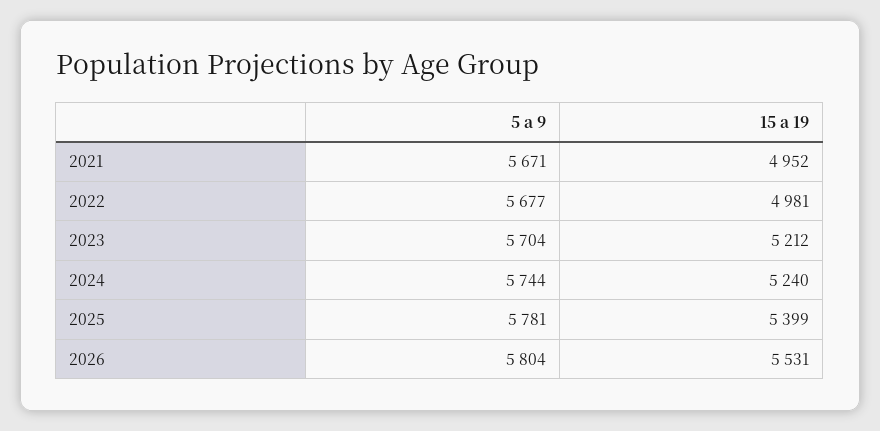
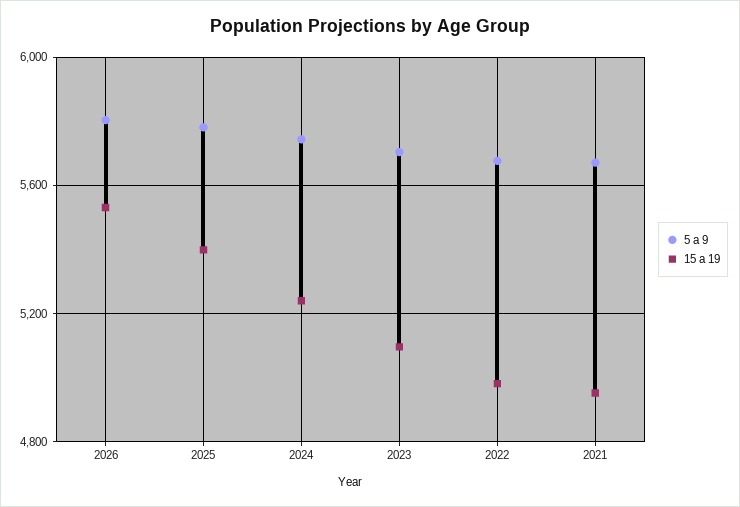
15 a 19, 2023: 5212 -> 5100

